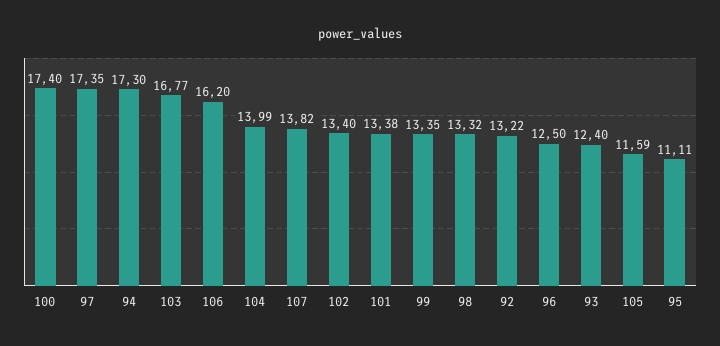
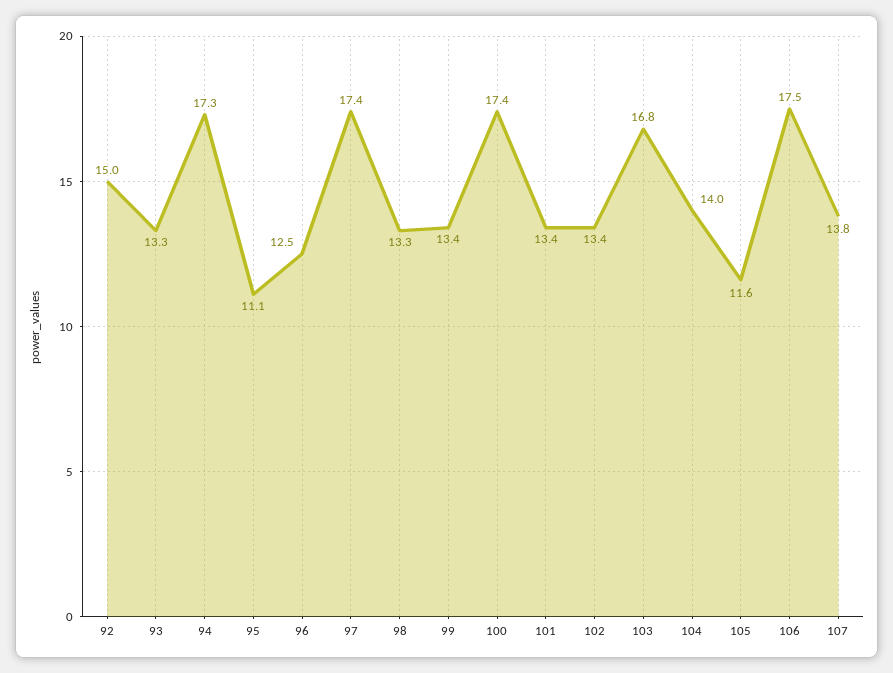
106: 16.2 -> 17.5
92: 13.22 -> 15
93: 12.4 -> 13.3

